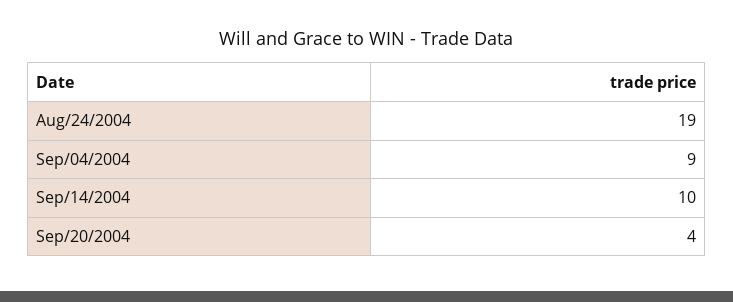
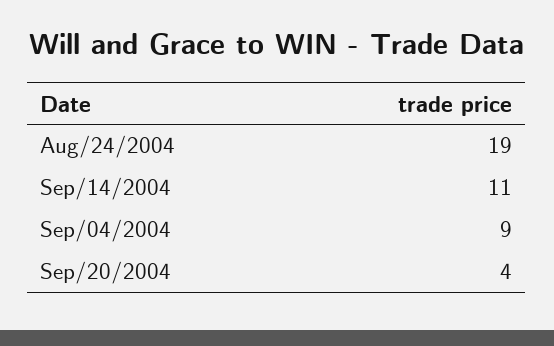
Sep/14/2004: 10 -> 11

